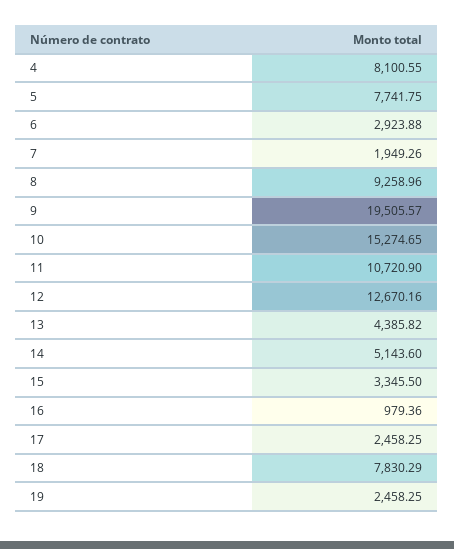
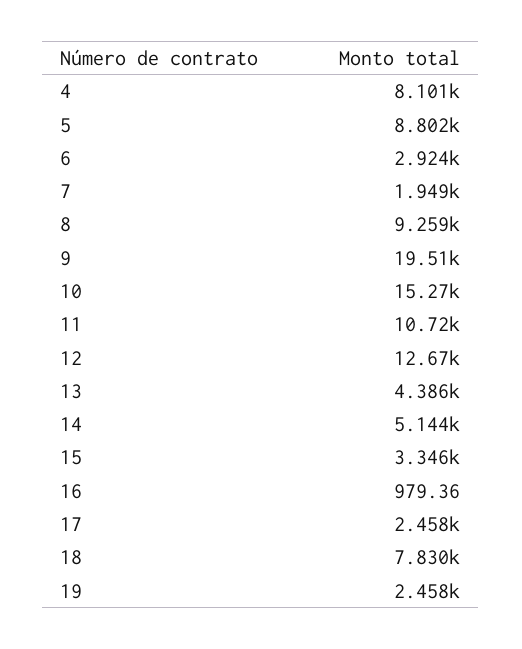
5: 7741.75 -> 8802

